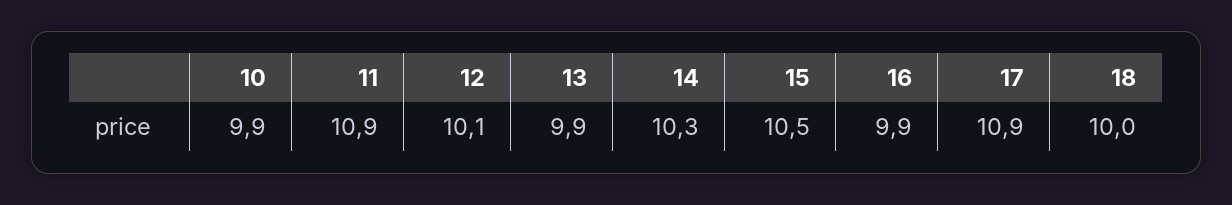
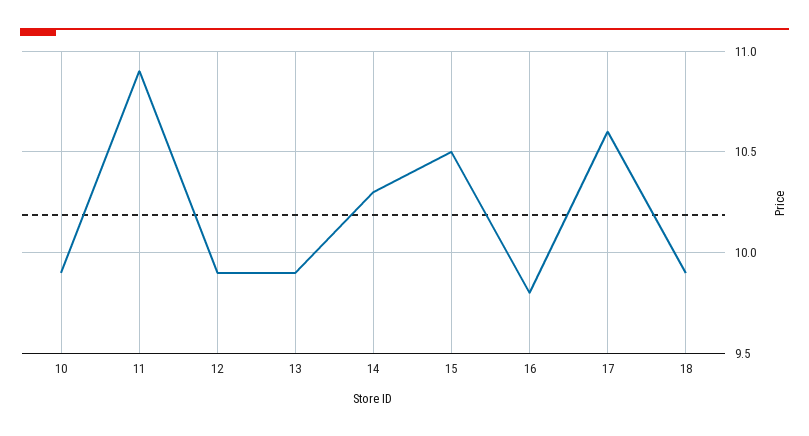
12: 10.1 -> 9.9
16: 9.9 -> 9.8
17: 10.9 -> 10.6
18: 10 -> 9.9

